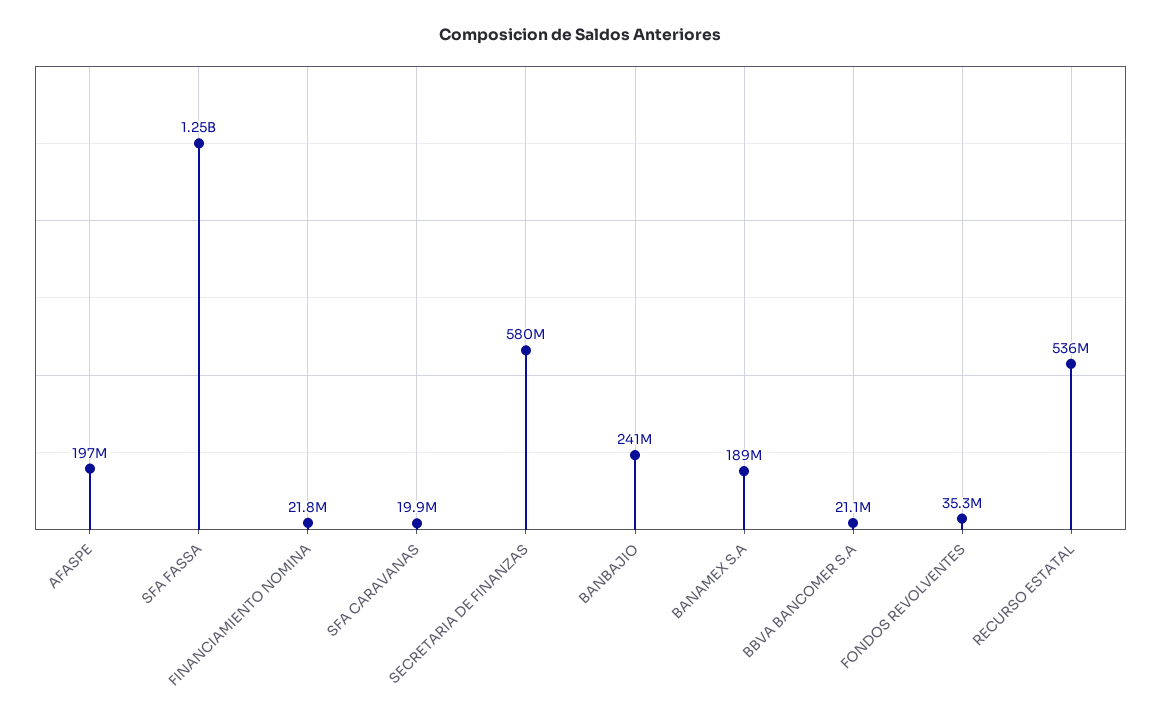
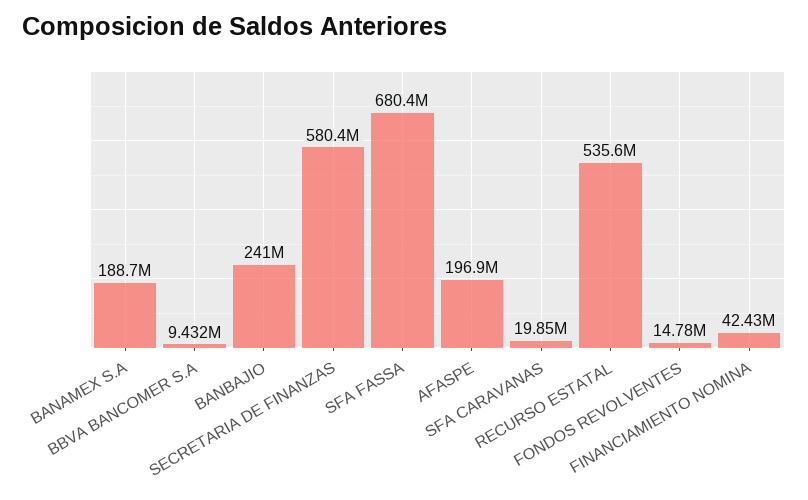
SFA FASSA: 1250000000 -> 680400000
FINANCIAMIENTO NOMINA: 21800000 -> 42430000
BBVA BANCOMER S.A: 21100000 -> 9432000
FONDOS REVOLVENTES: 35300000 -> 14780000

